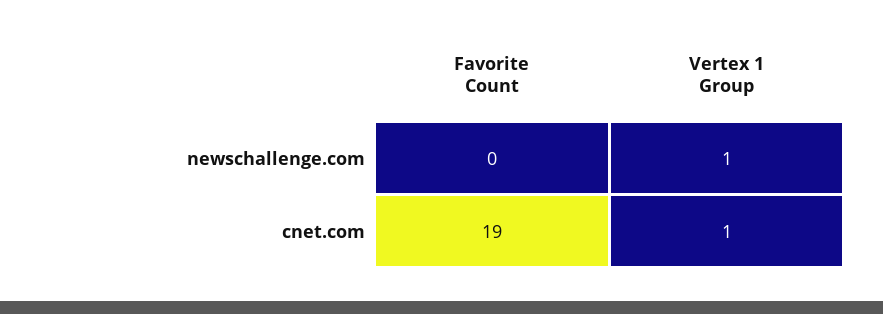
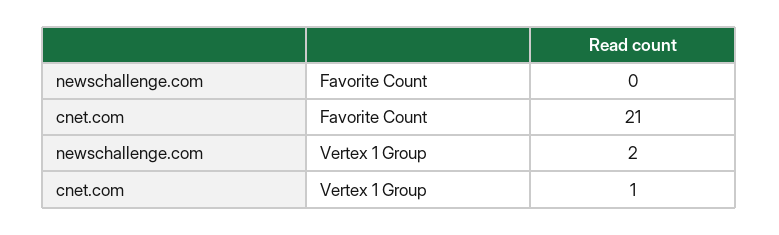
Vertex 1 Group, newschallenge.com: 1 -> 2
Favorite Count, cnet.com: 19 -> 21

